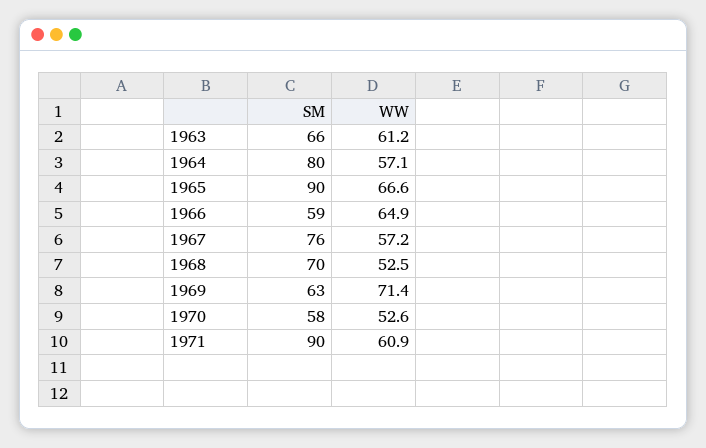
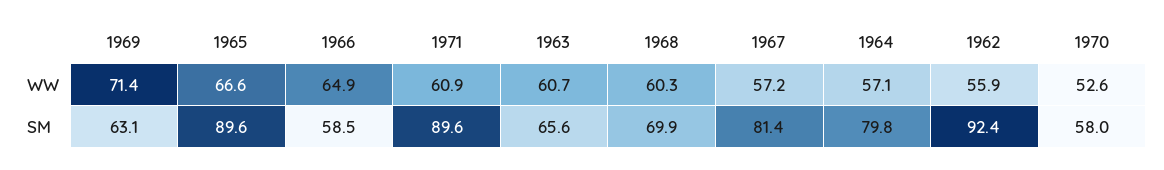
WW, 1963: 61.2 -> 60.7
SM, 1967: 76 -> 81.4
WW, 1968: 52.5 -> 60.3
WW, 1962: none -> 55.9
SM, 1962: none -> 92.4

